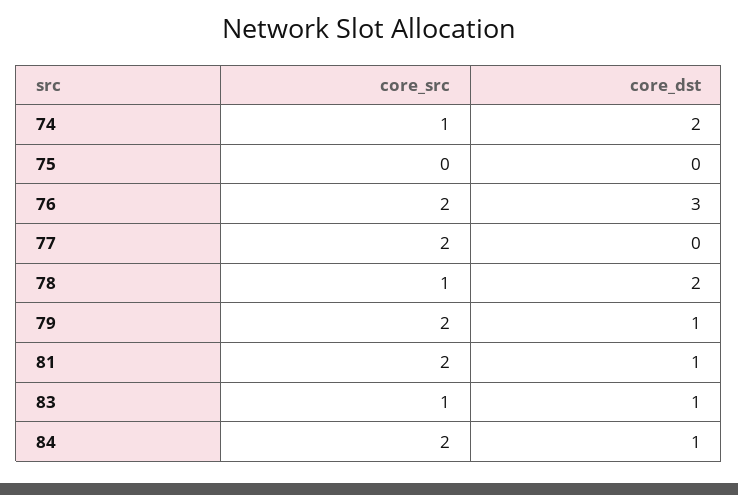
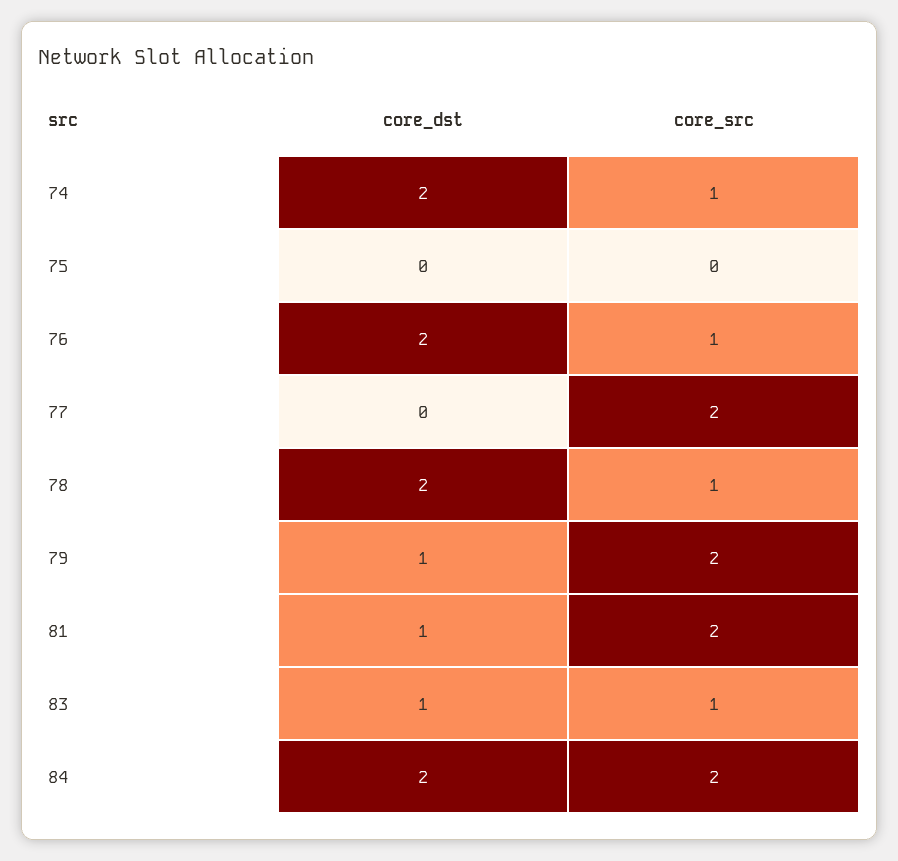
core_src, 76: 2 -> 1
core_dst, 76: 3 -> 2
core_dst, 84: 1 -> 2

